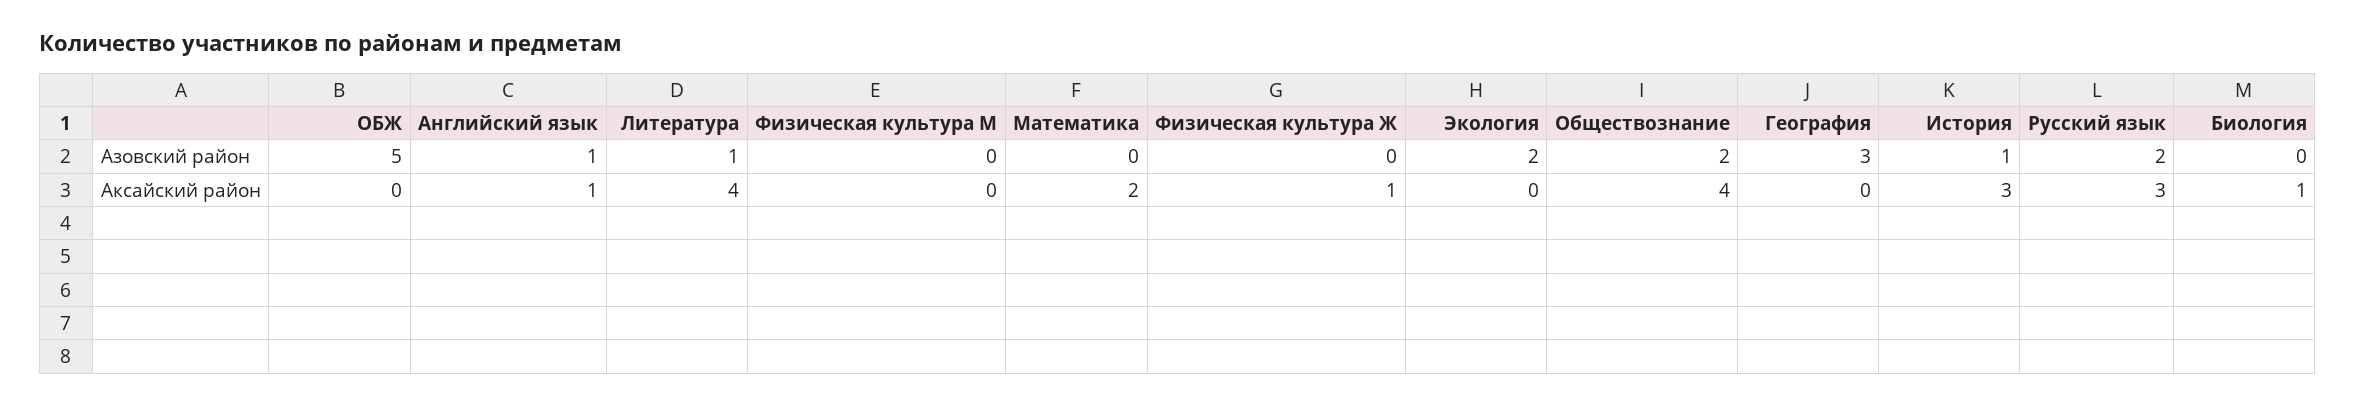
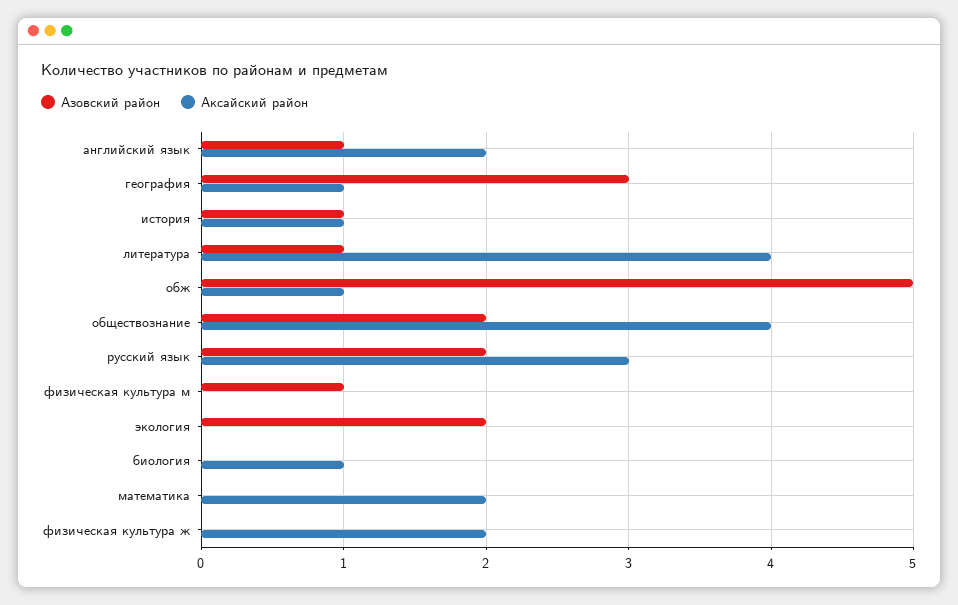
Азовский район, Физическая культура М: 0 -> 1
Аксайский район, ОБЖ: 0 -> 1
Аксайский район, Английский язык: 1 -> 2
Аксайский район, Физическая культура Ж: 1 -> 2
Аксайский район, География: 0 -> 1
Аксайский район, История: 3 -> 1

